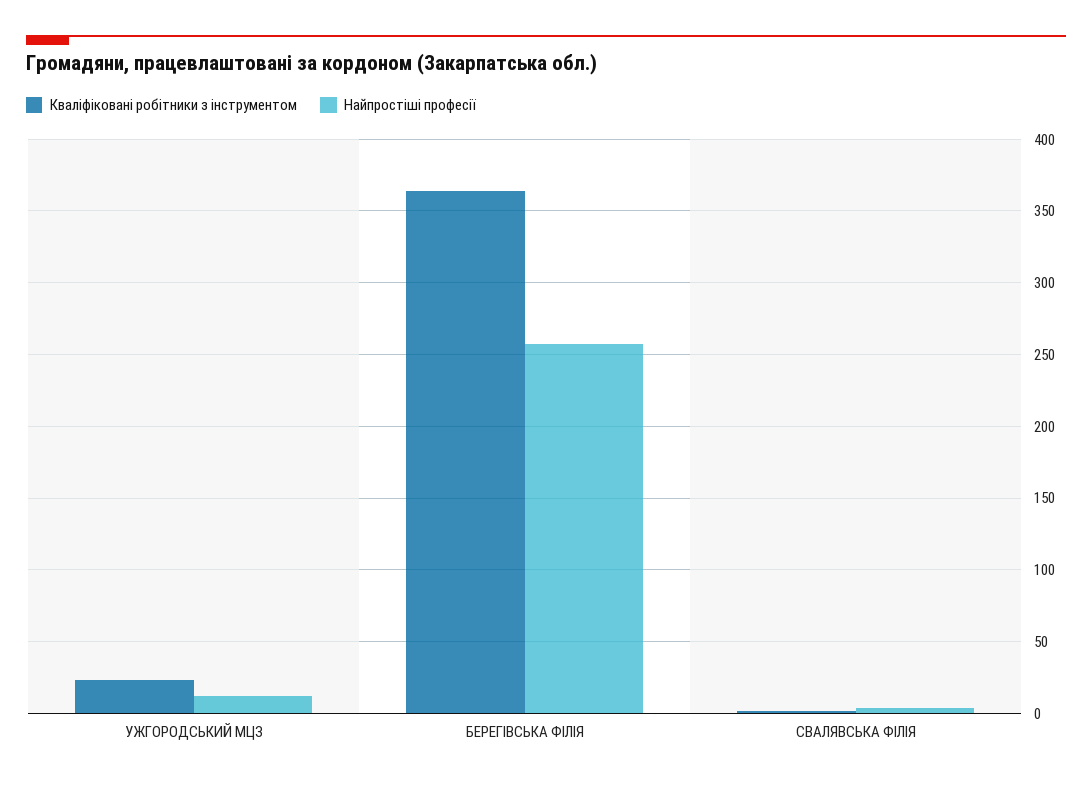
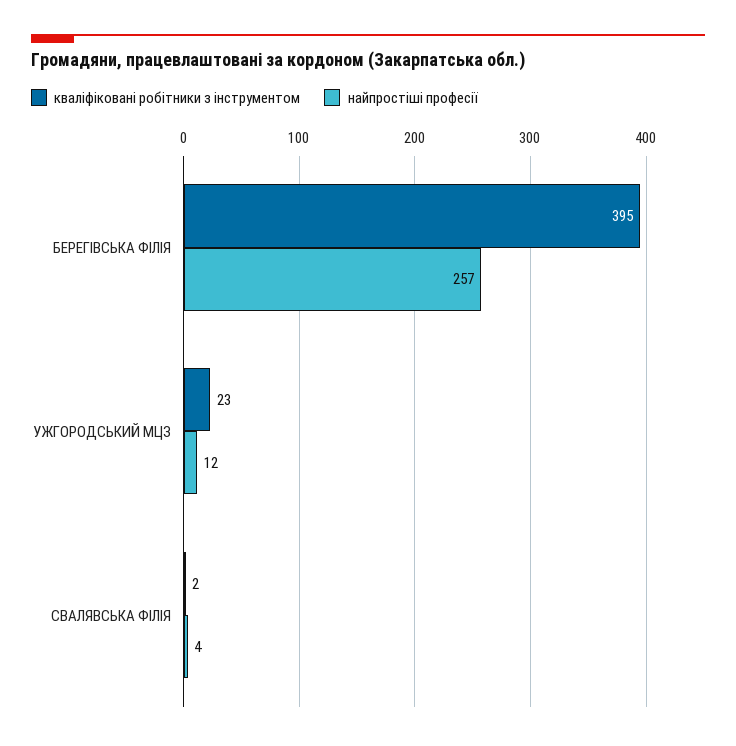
Кваліфіковані робітники з інструментом, БЕРЕГІВСЬКА ФІЛІЯ: 365 -> 395

